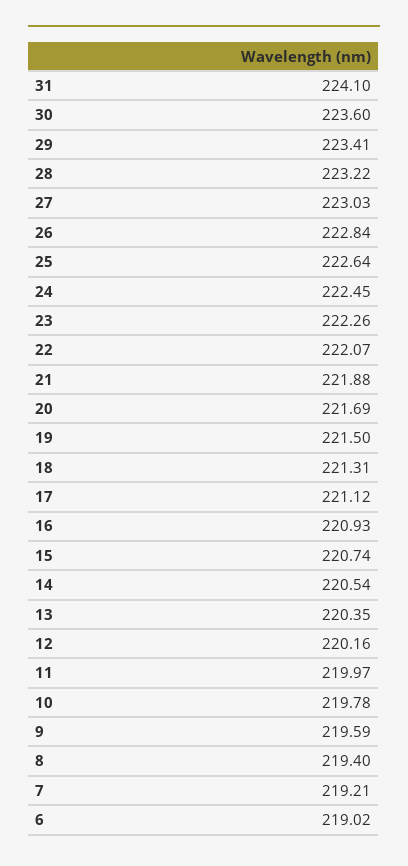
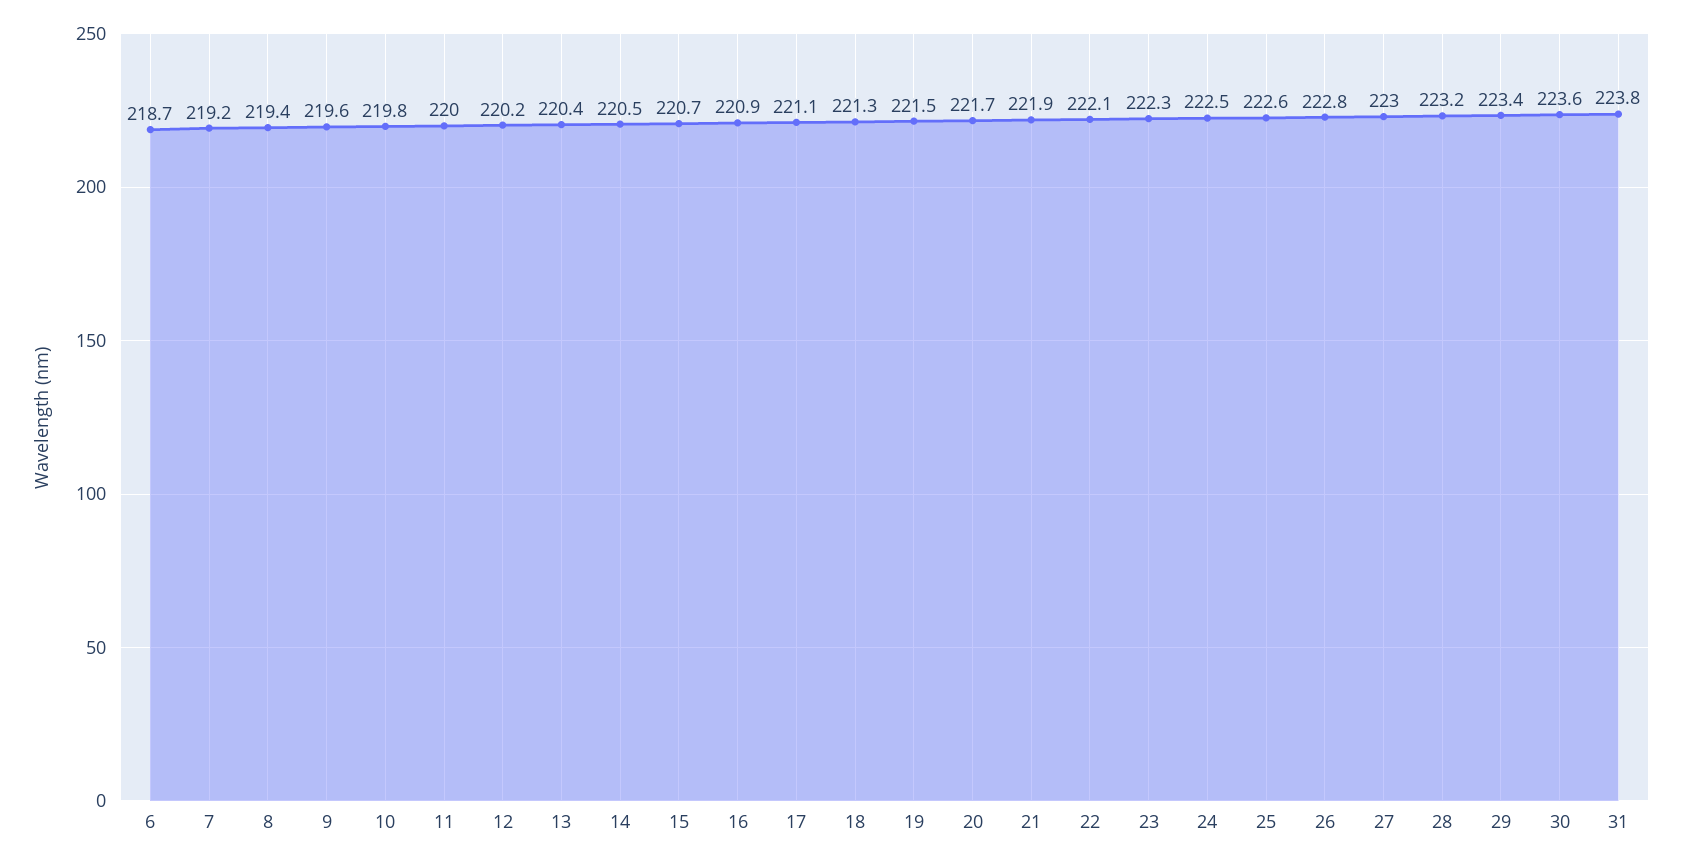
31: 224.1 -> 223.8
6: 219.02 -> 218.7

